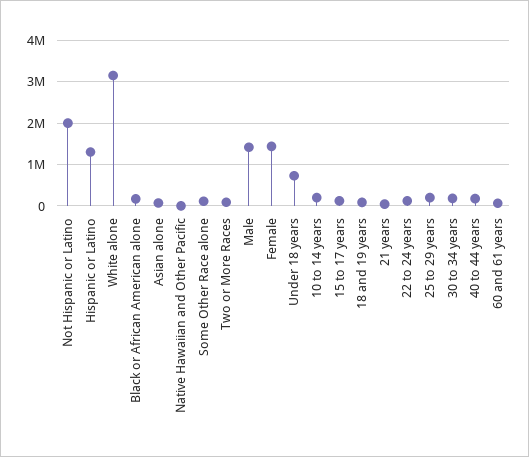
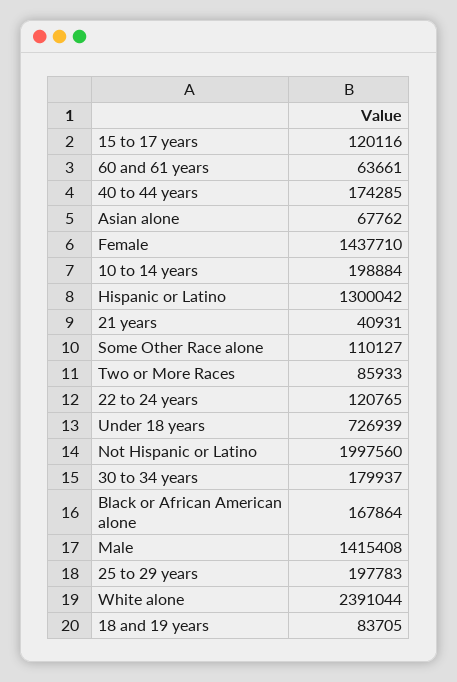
White alone: 3200000 -> 2391044
Native Hawaiian and Other Pacific: 0 -> none

